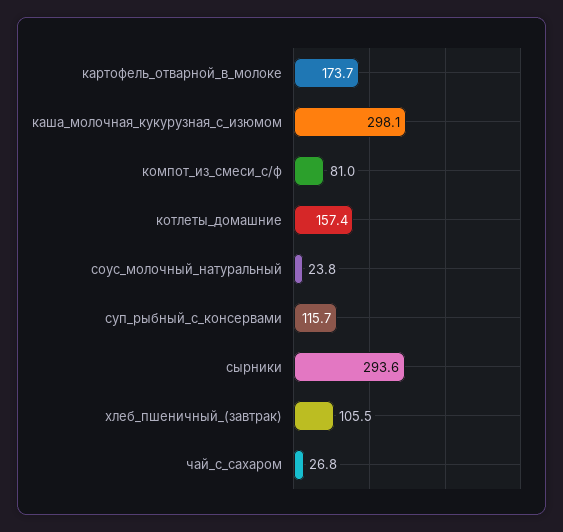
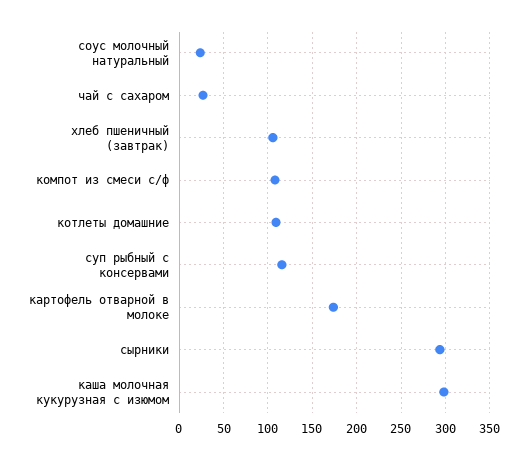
компот_из_смеси_с/ф: 81 -> 110
котлеты_домашние: 157.4 -> 110

